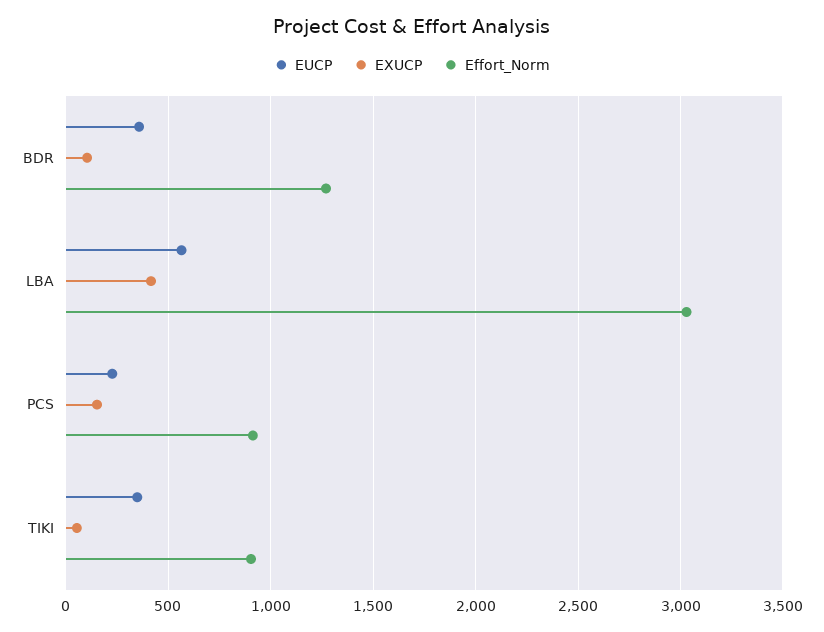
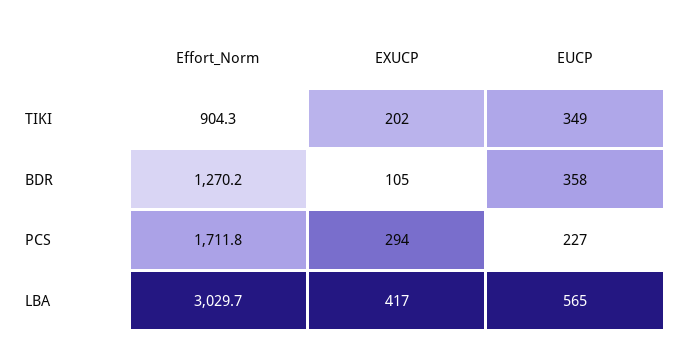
EXUCP, PCS: 150 -> 294
Effort_Norm, PCS: 900 -> 1711.8
EXUCP, TIKI: 50 -> 202

